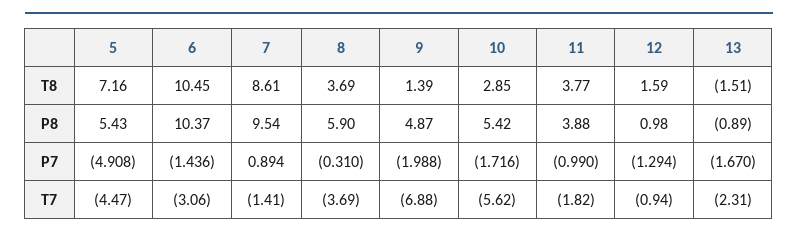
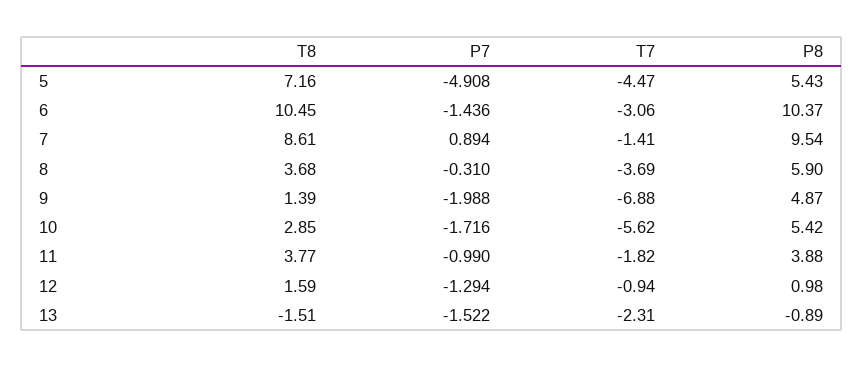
8, T8: 3.69 -> 3.68
13, P7: -1.67 -> -1.522

